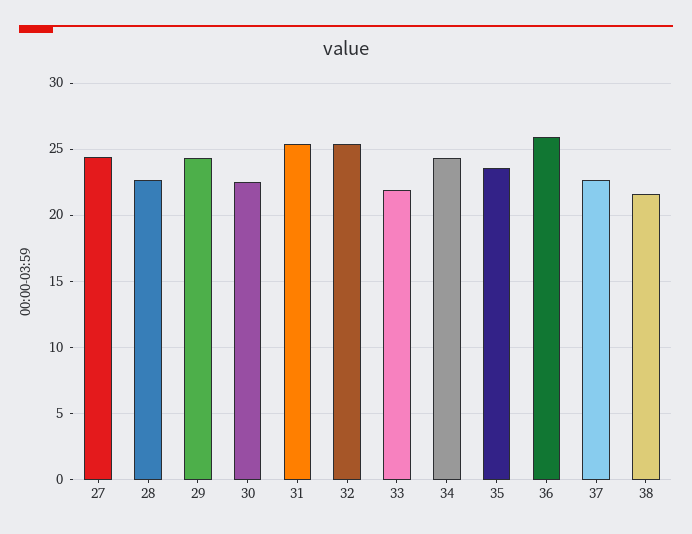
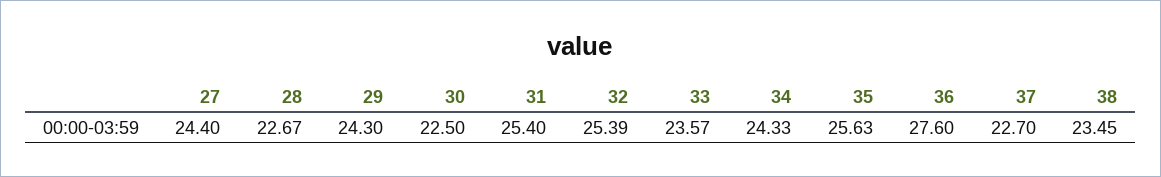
33: 22 -> 23.57
35: 23.5 -> 25.63
36: 26 -> 27.6
38: 21.5 -> 23.45

